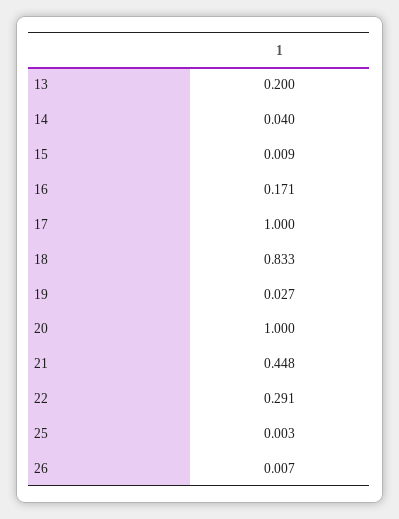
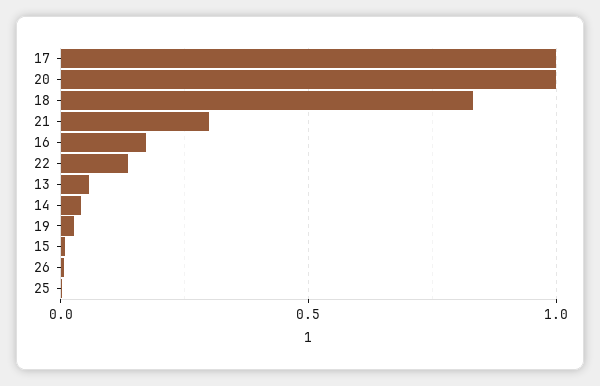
13: 0.2 -> 0.05
21: 0.448 -> 0.3
22: 0.291 -> 0.15

